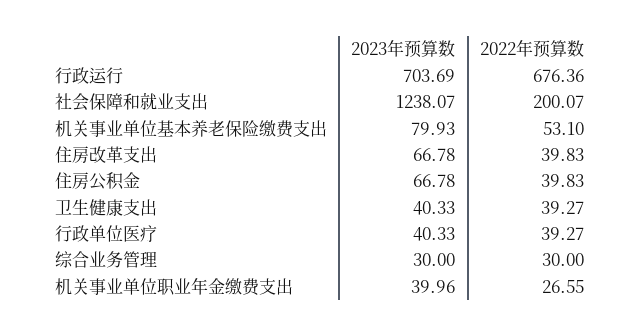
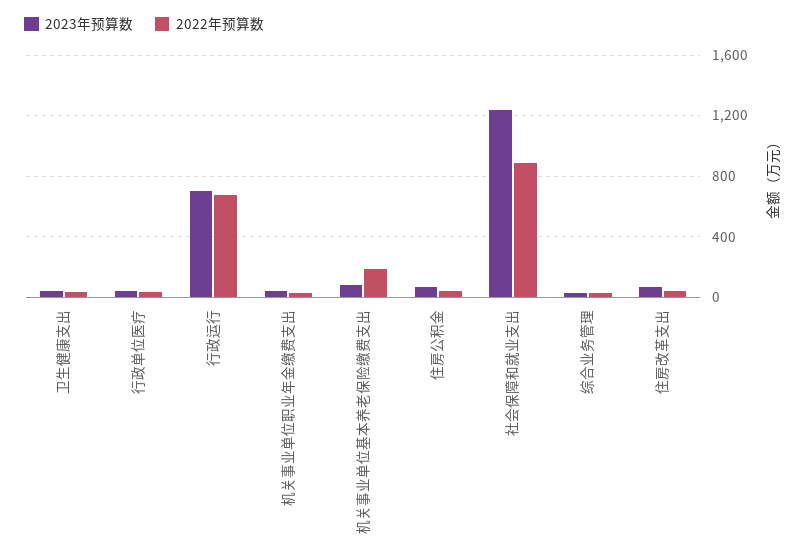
2022年预算数, 社会保障和就业支出: 200.07 -> 900
2022年预算数, 机关事业单位基本养老保险缴费支出: 53.1 -> 200

